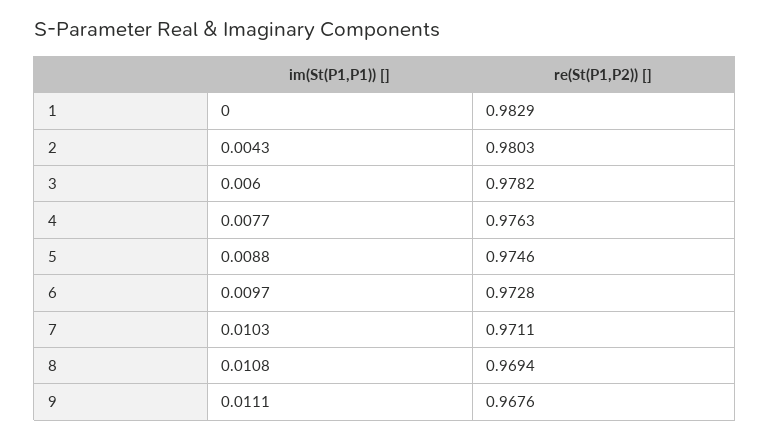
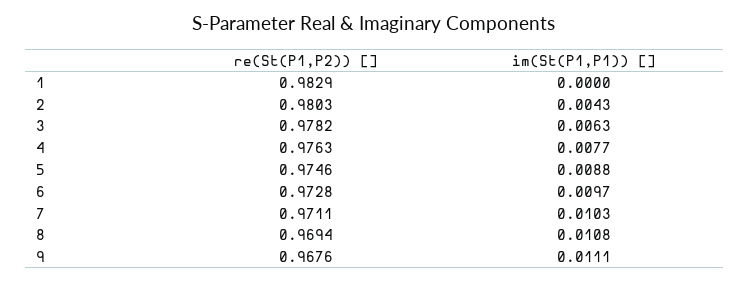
im(St(P1,P1)) [], 3: 0.006 -> 0.0063

